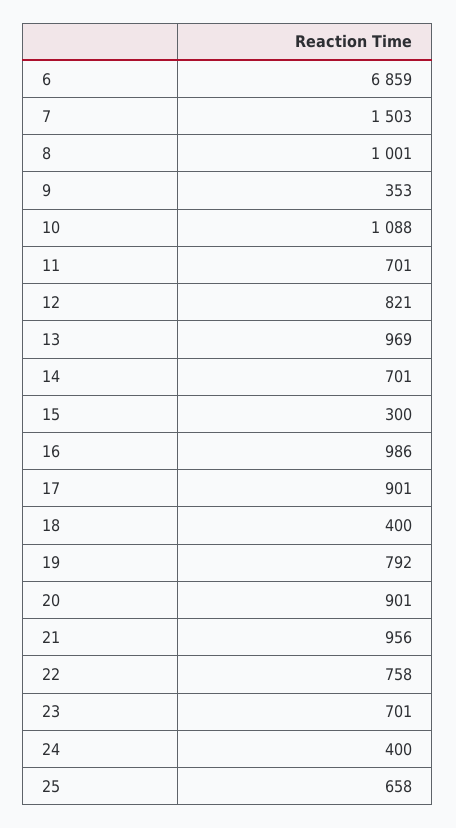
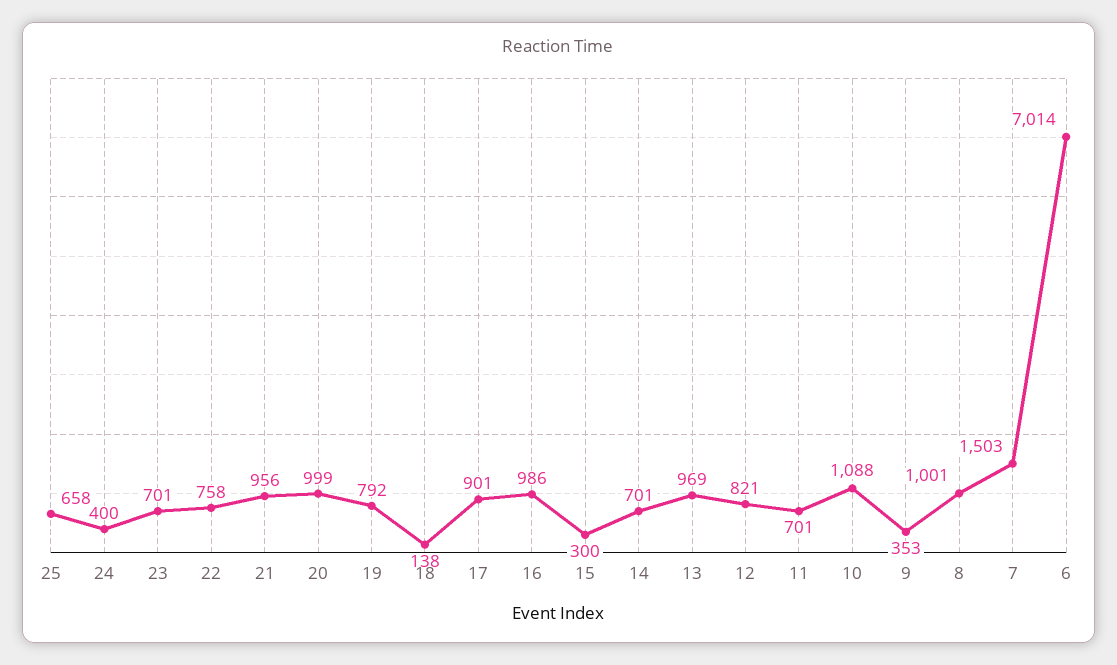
6: 6859 -> 7014
18: 400 -> 138
20: 901 -> 999

